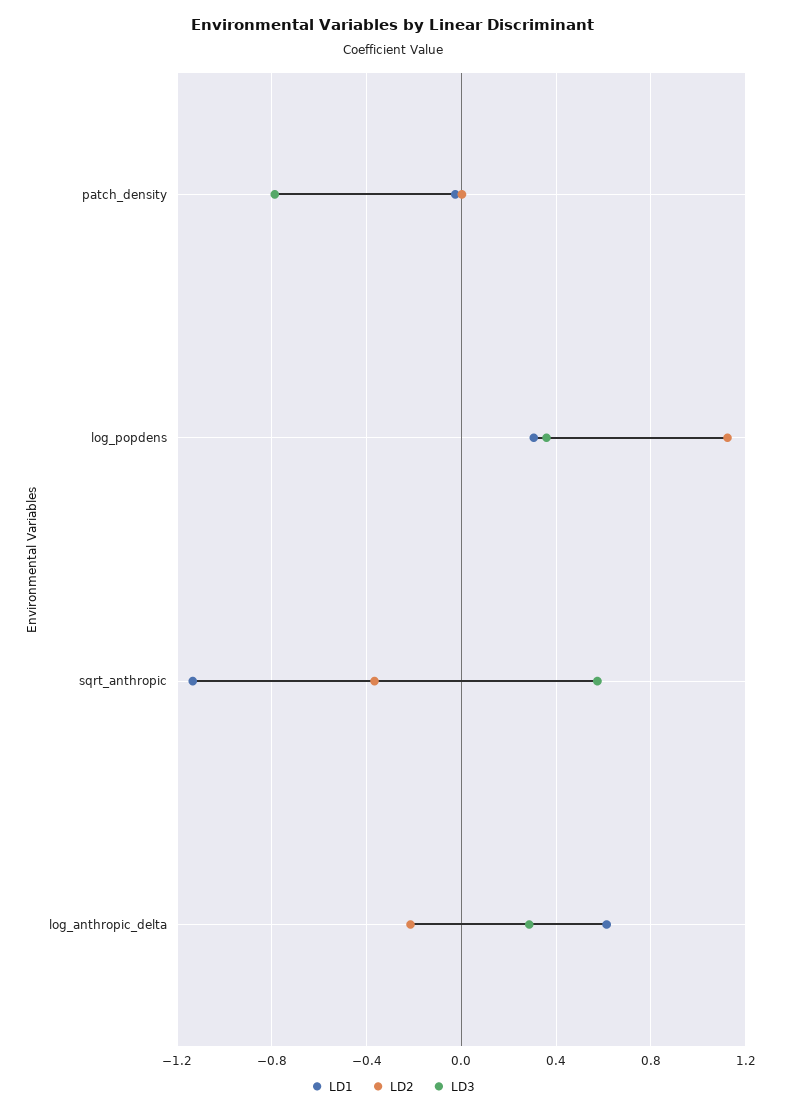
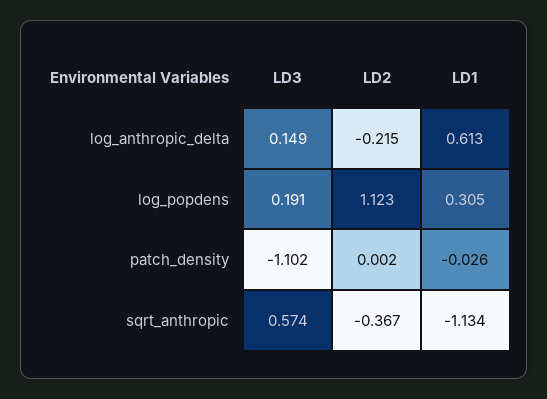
LD3, patch_density: -0.8 -> -1.102
LD3, log_popdens: 0.35 -> 0.191
LD3, log_anthropic_delta: 0.3 -> 0.149

